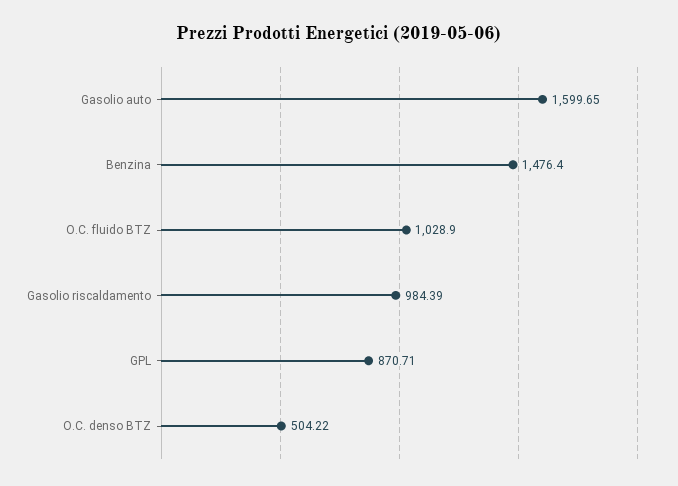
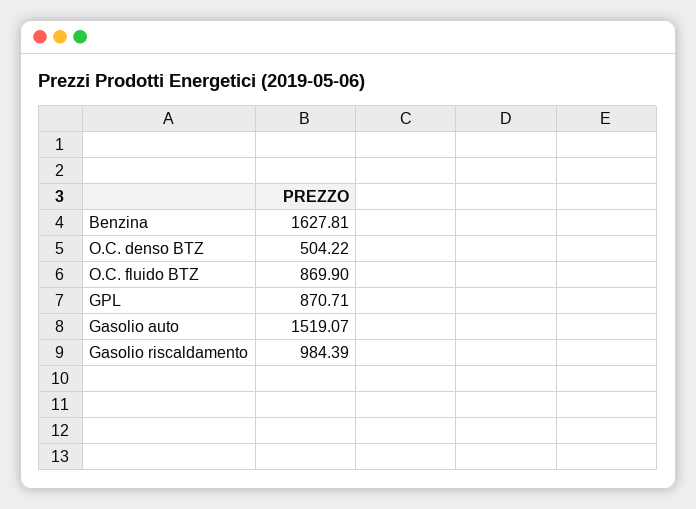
Gasolio auto: 1599.65 -> 1519.07
Benzina: 1476.4 -> 1627.81
O.C. fluido BTZ: 1028.9 -> 869.9

